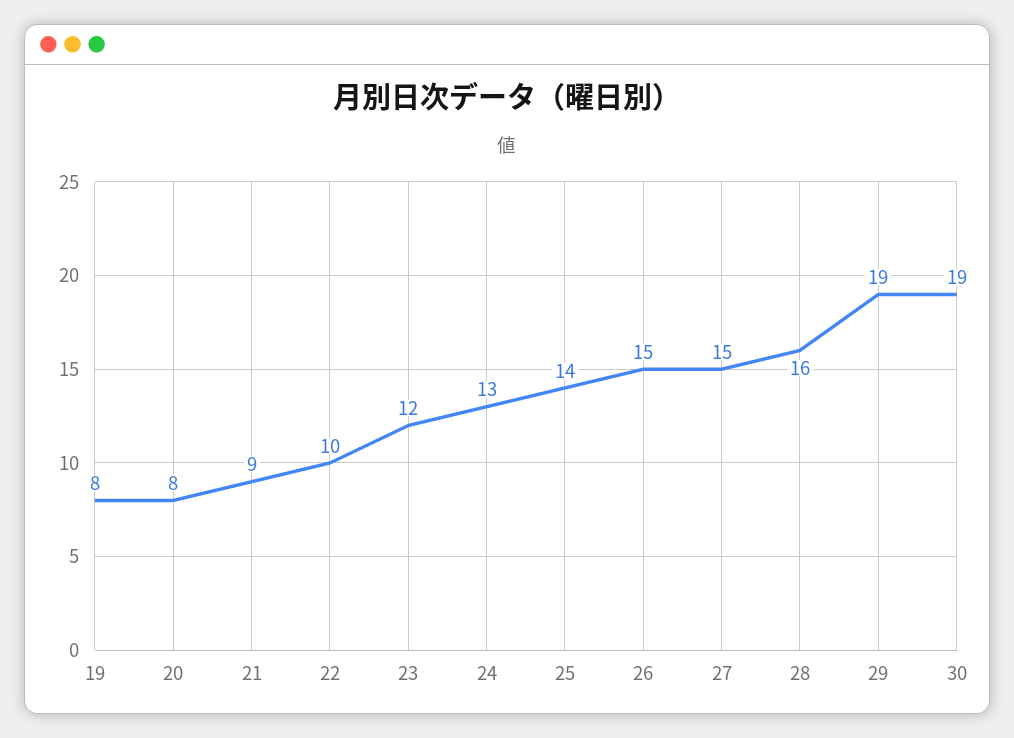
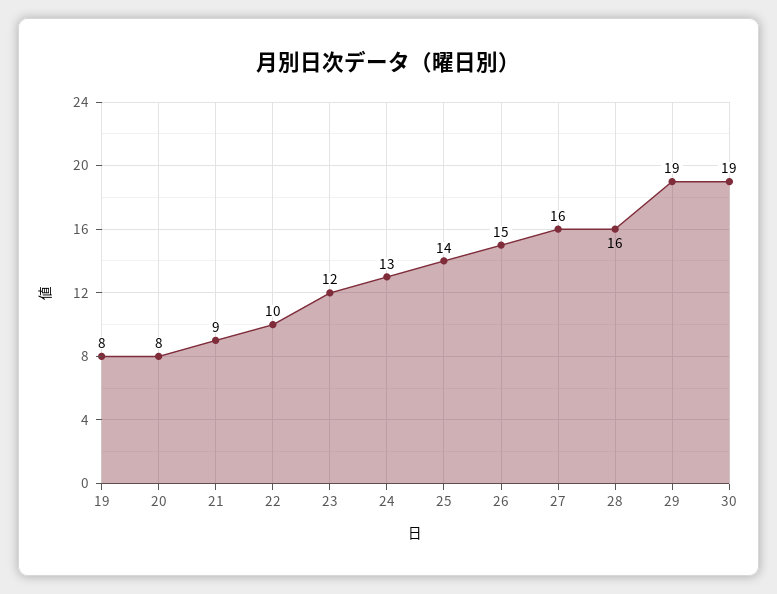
27: 15 -> 16

